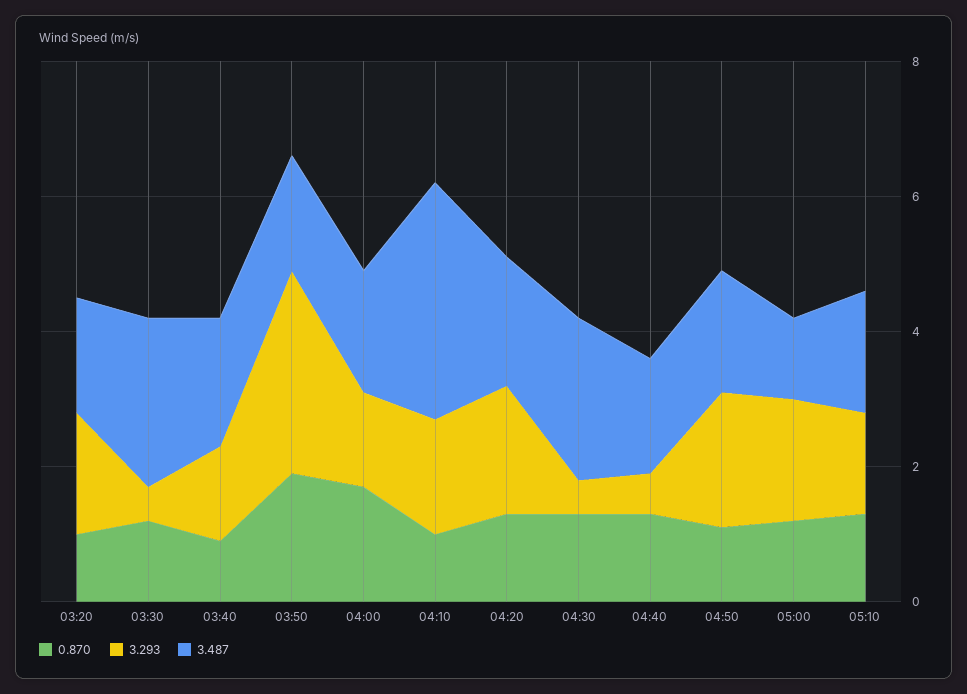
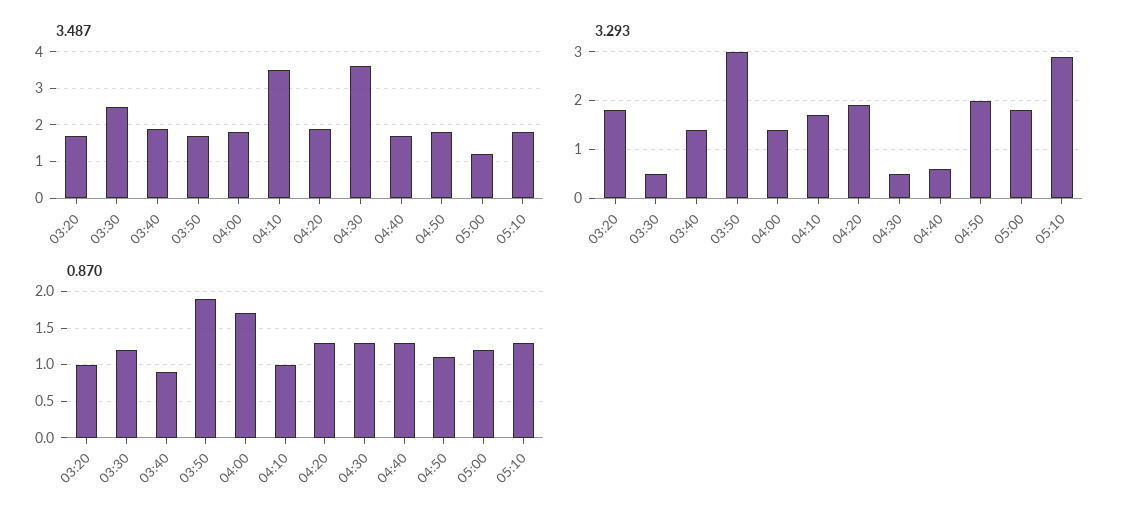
3.487, 04:30: 2.5 -> 3.5
3.293, 05:10: 1.5 -> 3

